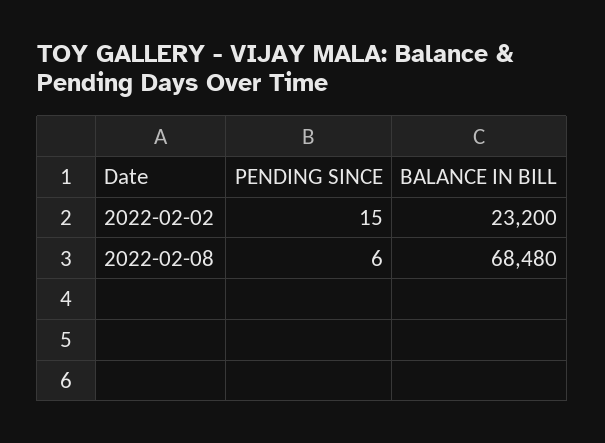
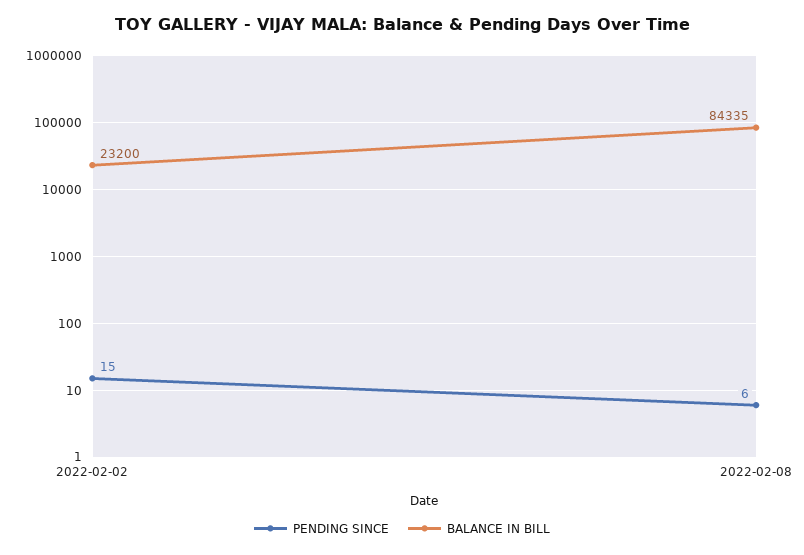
BALANCE IN BILL, 2022-02-08: 68480 -> 84335

